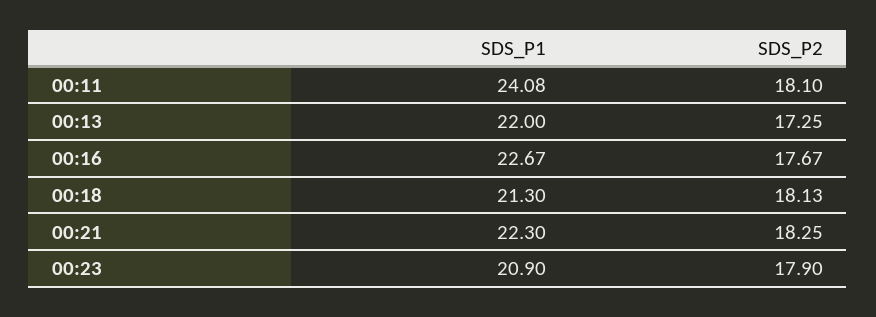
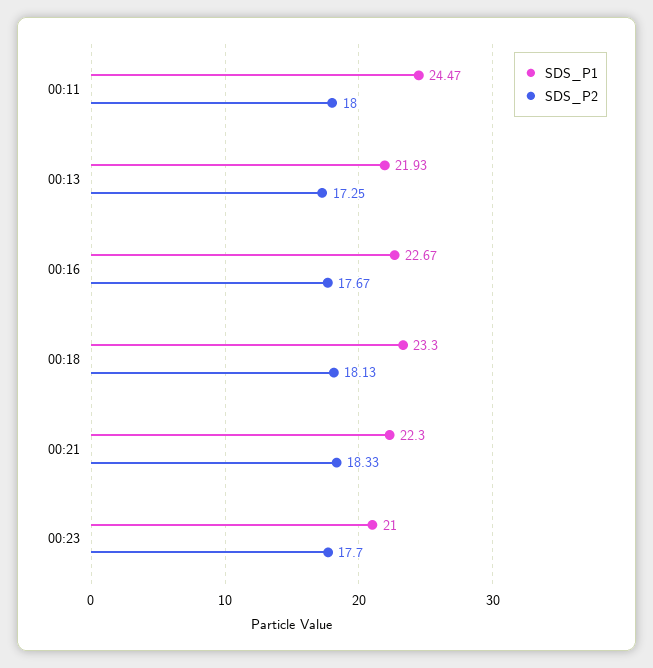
SDS_P1, 00:11: 24.08 -> 24.47
SDS_P2, 00:11: 18.1 -> 18
SDS_P1, 00:13: 22 -> 21.93
SDS_P1, 00:18: 21.3 -> 23.3
SDS_P2, 00:21: 18.25 -> 18.33
SDS_P1, 00:23: 20.9 -> 21
SDS_P2, 00:23: 17.9 -> 17.7

